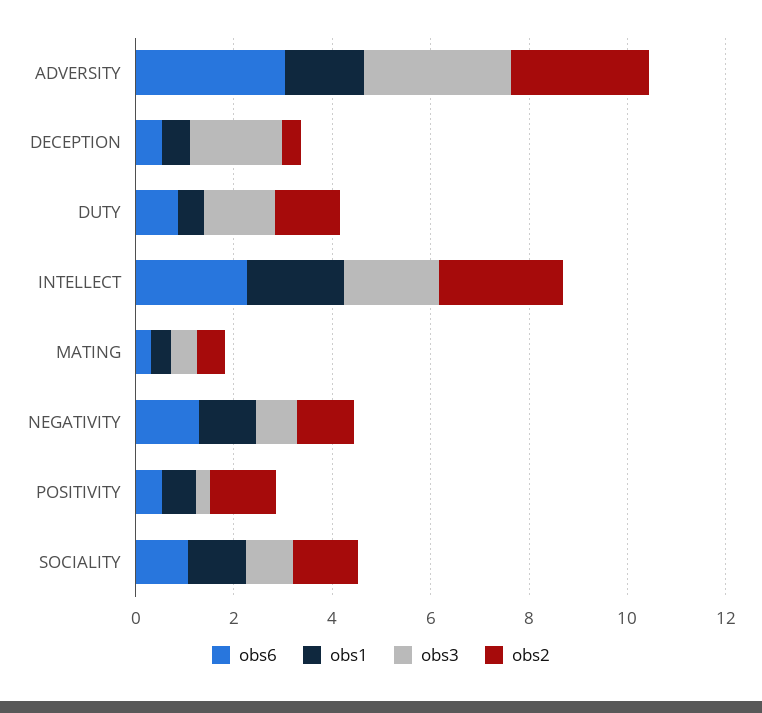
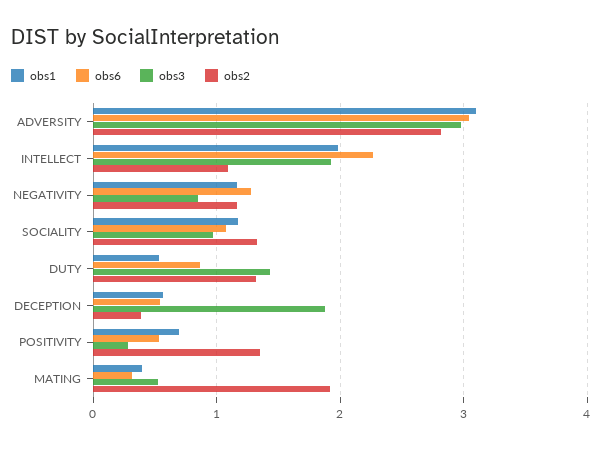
obs1, ADVERSITY: 1.5 -> 3.1
obs2, INTELLECT: 2.5 -> 1.1
obs2, MATING: 0.5 -> 1.9

